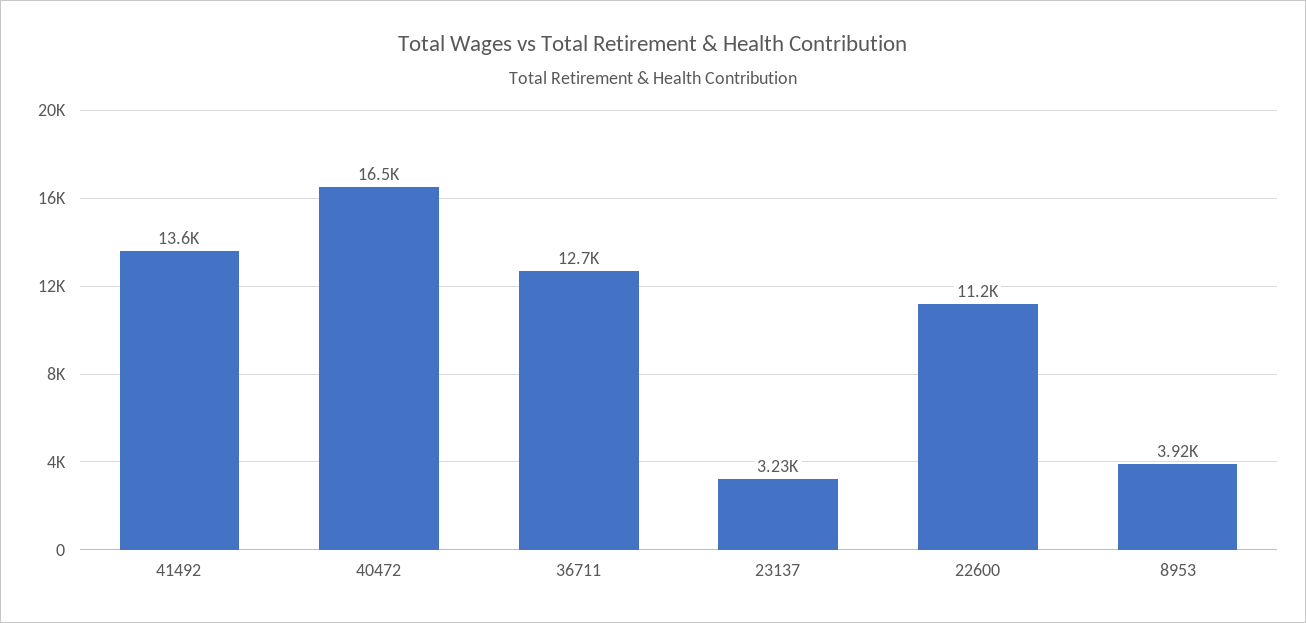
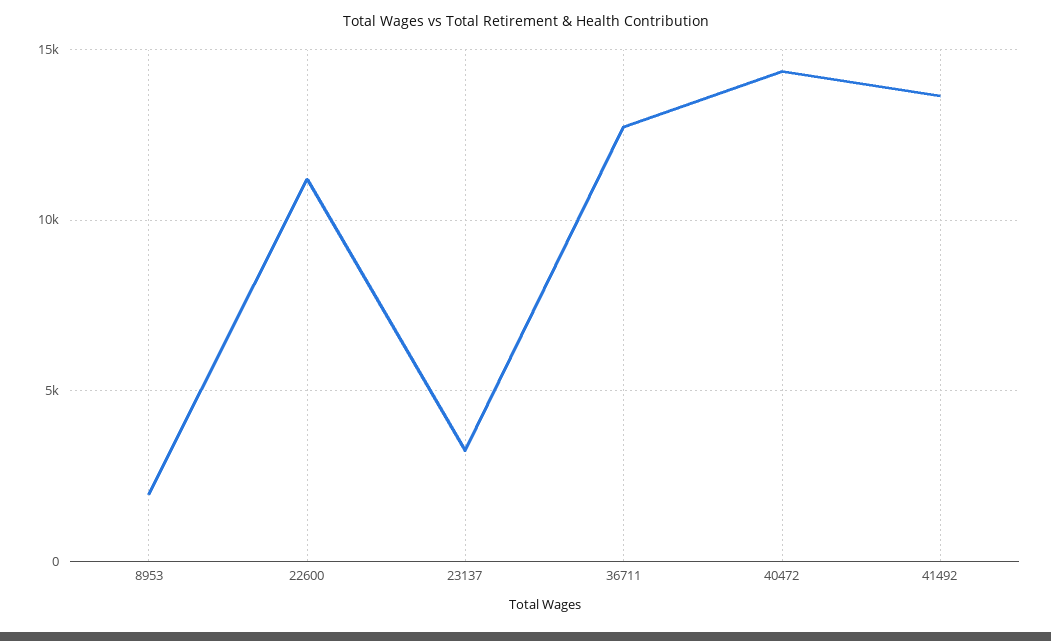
40472: 16500 -> 14500
8953: 3920 -> 2000

